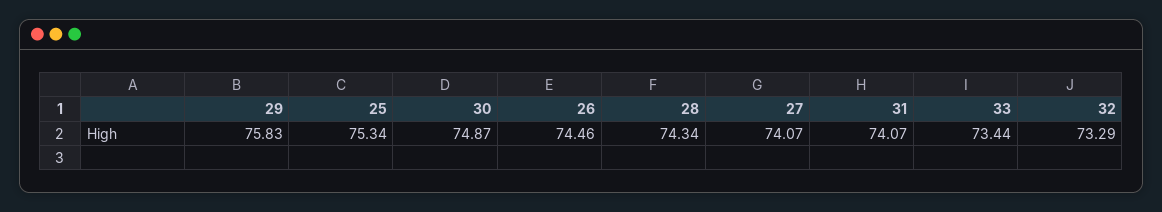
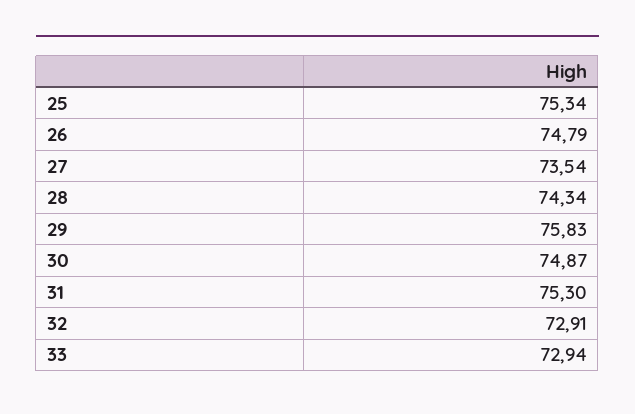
26: 74.46 -> 74.79
27: 74.07 -> 73.54
31: 74.07 -> 75.3
33: 73.44 -> 72.94
32: 73.29 -> 72.91

